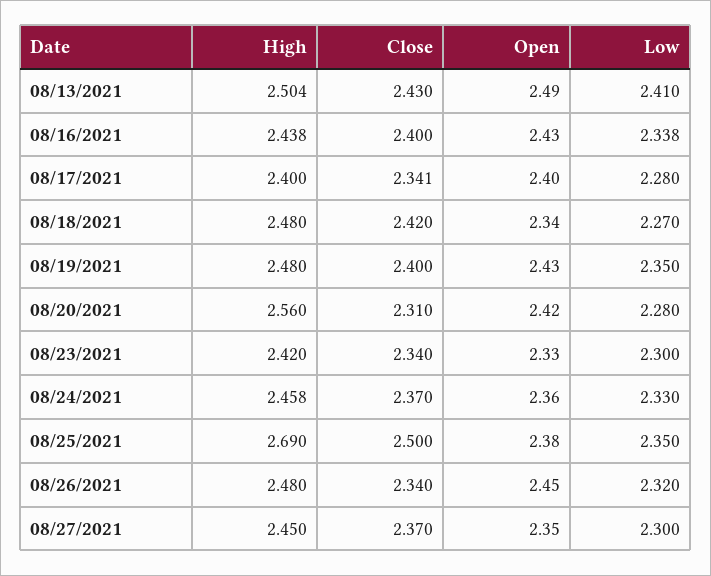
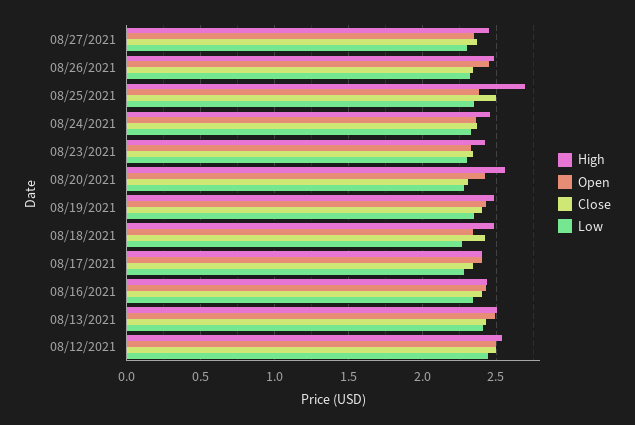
High, 08/12/2021: none -> 2.55
Open, 08/12/2021: none -> 2.5
Close, 08/12/2021: none -> 2.5
Low, 08/12/2021: none -> 2.45

